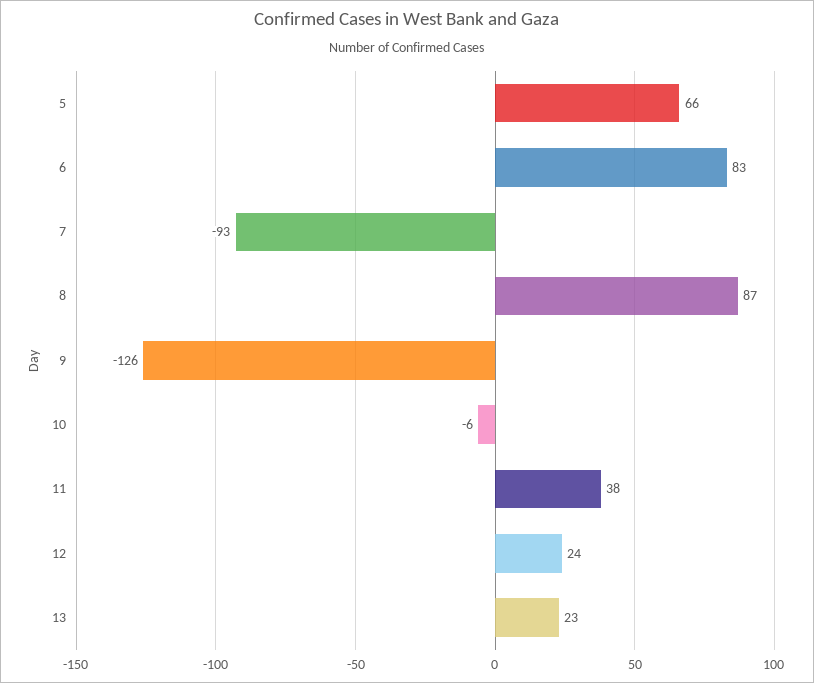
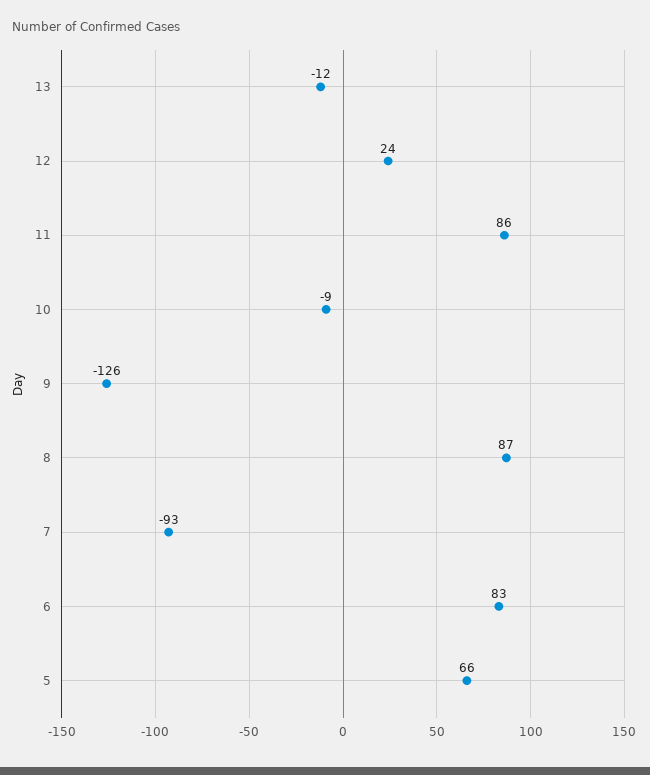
10: -6 -> -9
11: 38 -> 86
13: 23 -> -12

